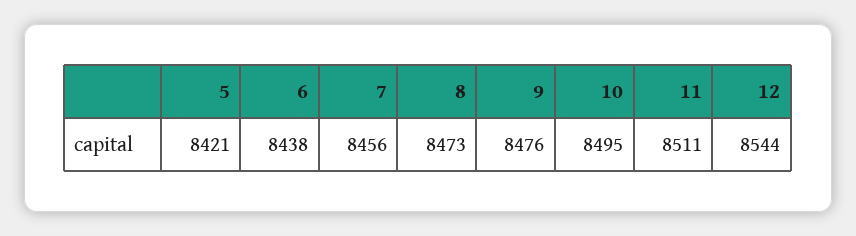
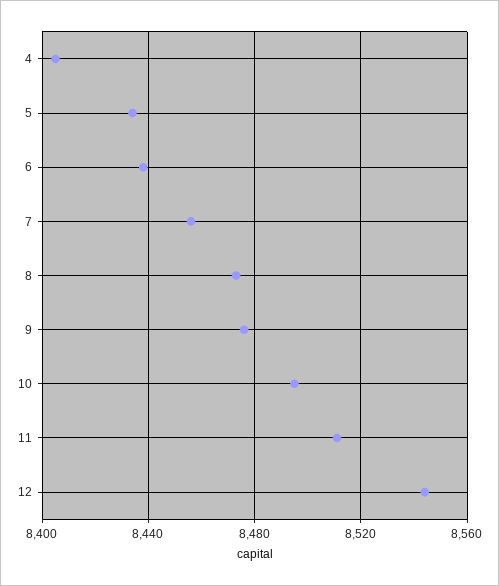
5: 8421 -> 8435
4: none -> 8405

